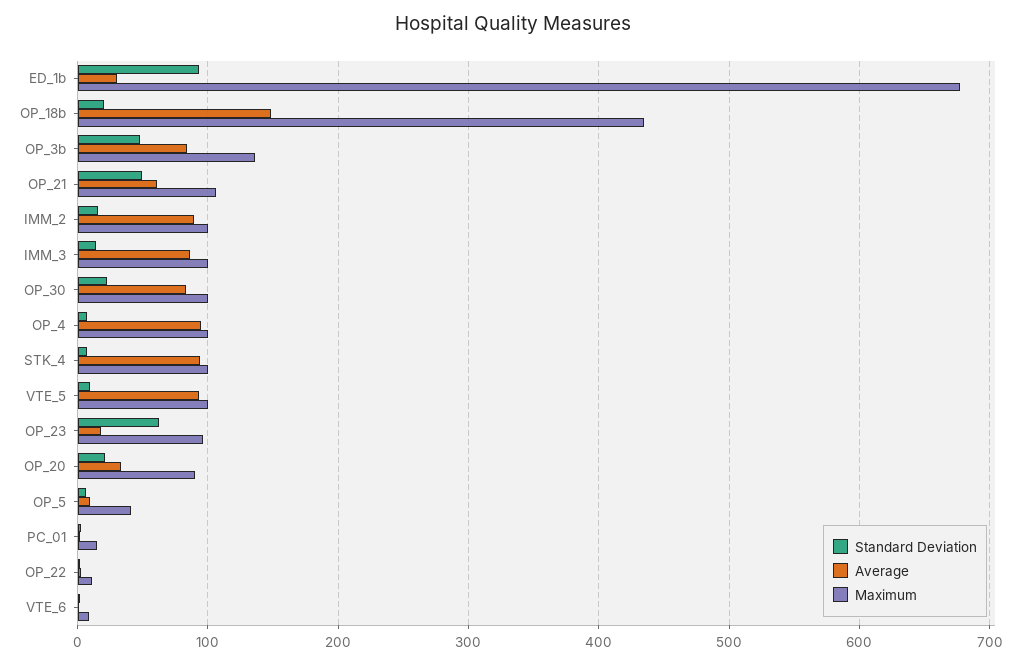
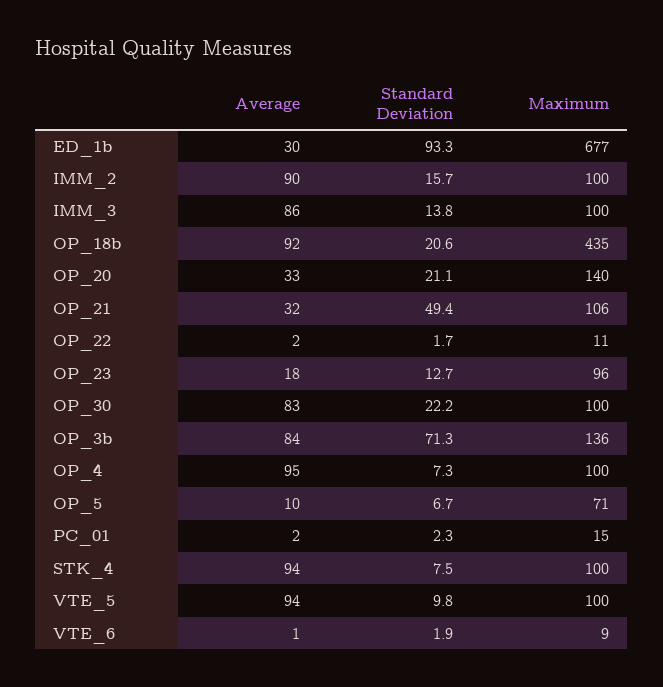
Average, OP_18b: 150 -> 92
Standard Deviation, OP_3b: 50 -> 71.3
Average, OP_21: 60 -> 32
Standard Deviation, OP_23: 60 -> 12.7
Maximum, OP_20: 90 -> 140
Maximum, OP_5: 40 -> 71

